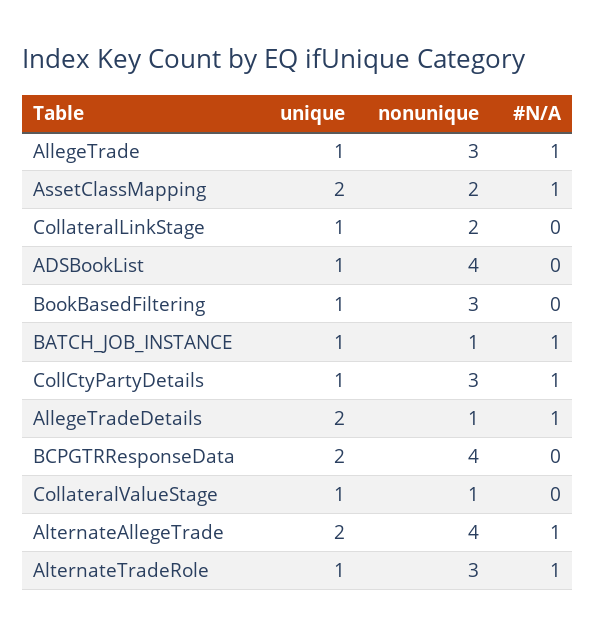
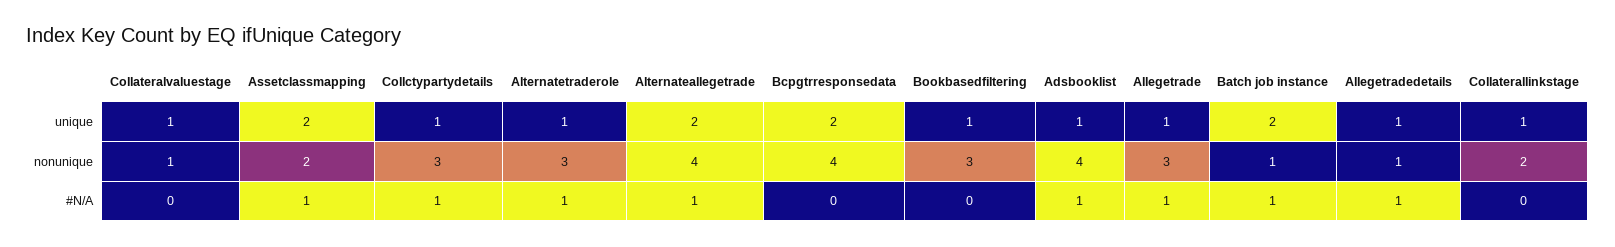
#N/A, ADSBookList: 0 -> 1
unique, BATCH_JOB_INSTANCE: 1 -> 2
unique, AllegeTradeDetails: 2 -> 1

